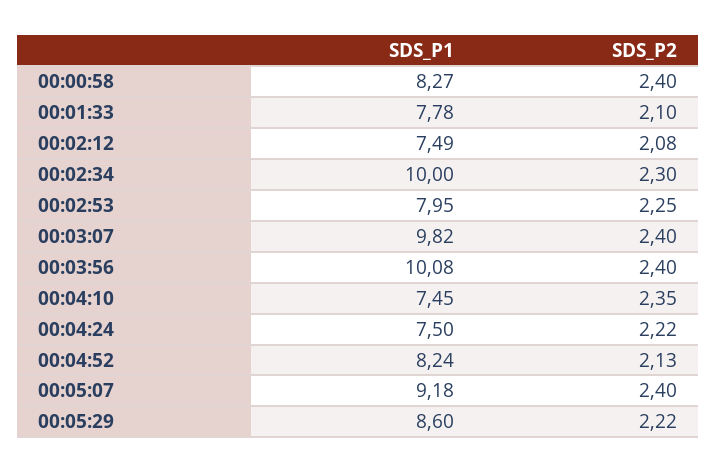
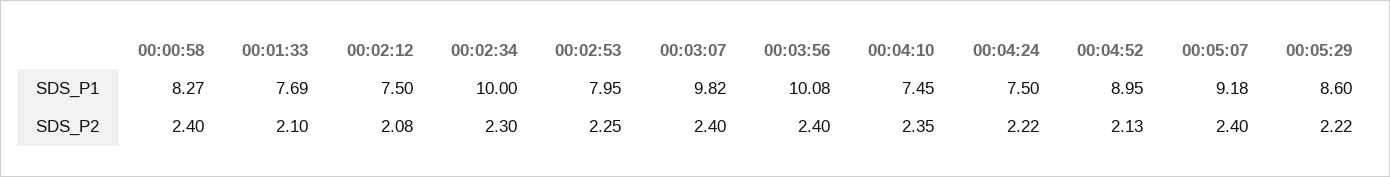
SDS_P1, 00:01:33: 7.78 -> 7.69
SDS_P1, 00:02:12: 7.49 -> 7.5
SDS_P1, 00:04:52: 8.24 -> 8.95

